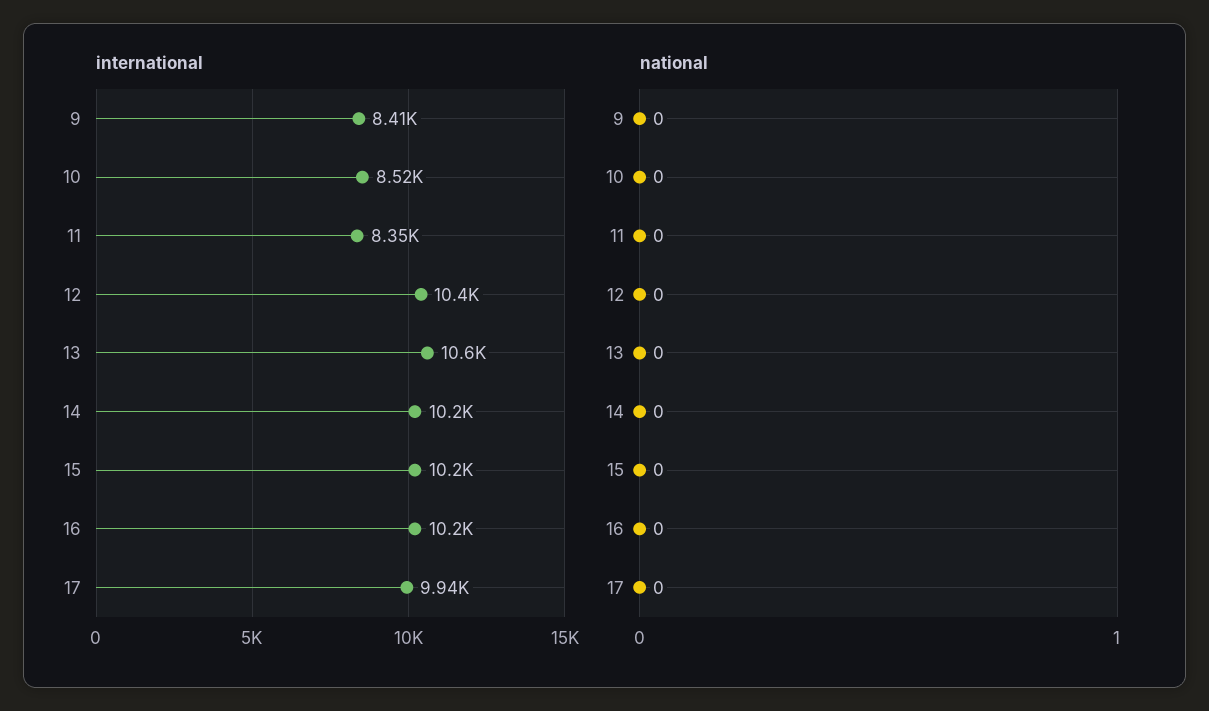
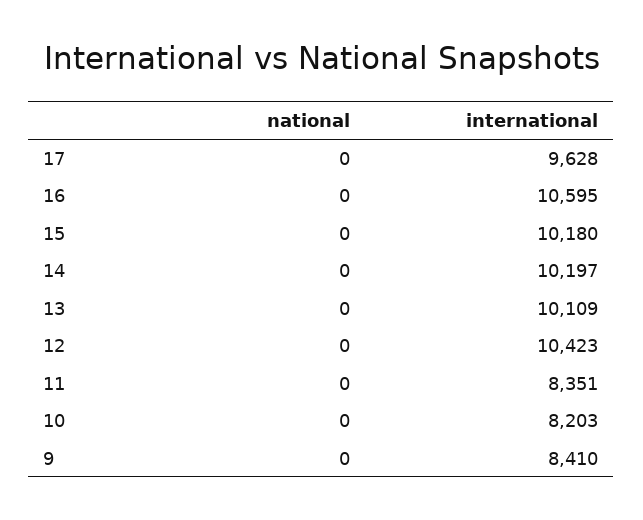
international, 10: 8520 -> 8203
international, 13: 10600 -> 10109
international, 16: 10200 -> 10595
international, 17: 9940 -> 9628

